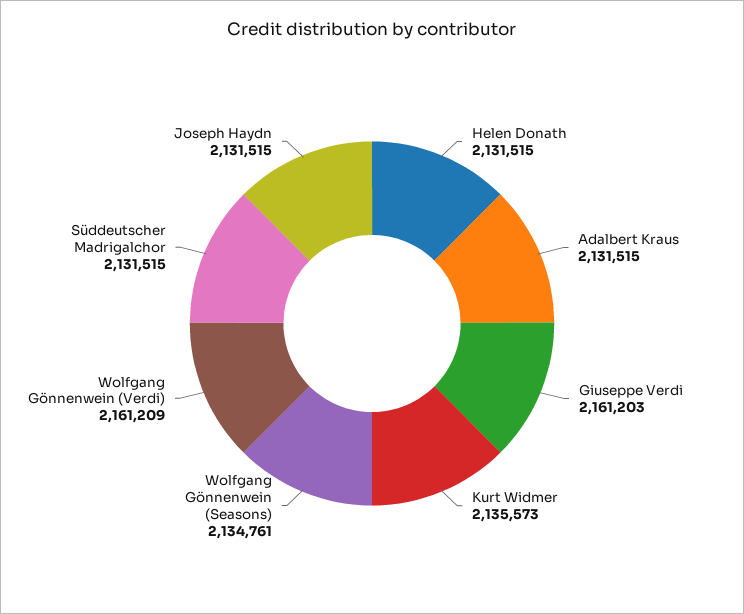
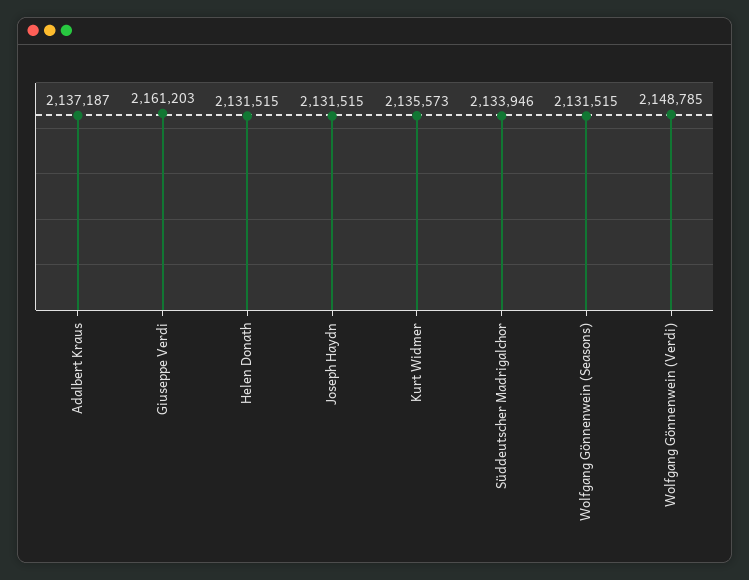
Adalbert Kraus: 2131515 -> 2137187
Wolfgang Gönnenwein (Seasons): 2134761 -> 2131515
Wolfgang Gönnenwein (Verdi): 2161209 -> 2148785
Süddeutscher Madrigalchor: 2131515 -> 2133946

